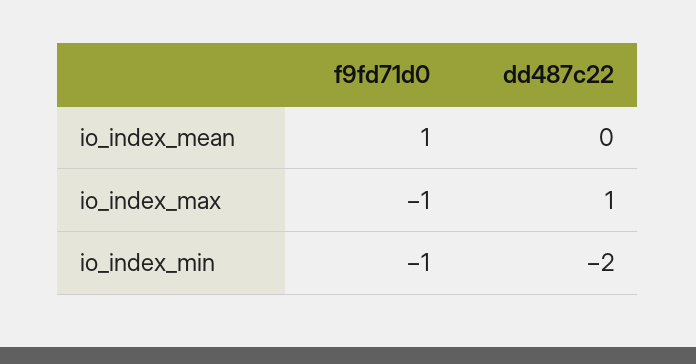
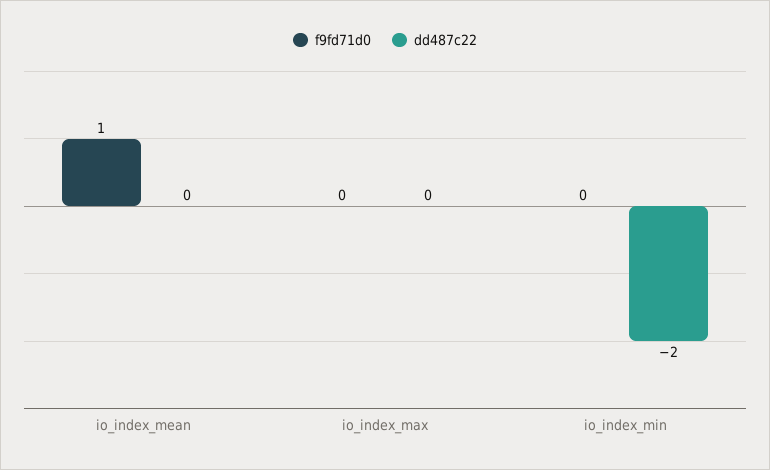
f9fd71d0, io_index_max: -1 -> 0
dd487c22, io_index_max: 1 -> 0
f9fd71d0, io_index_min: -1 -> 0

